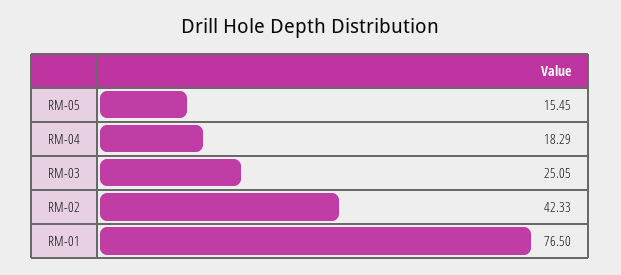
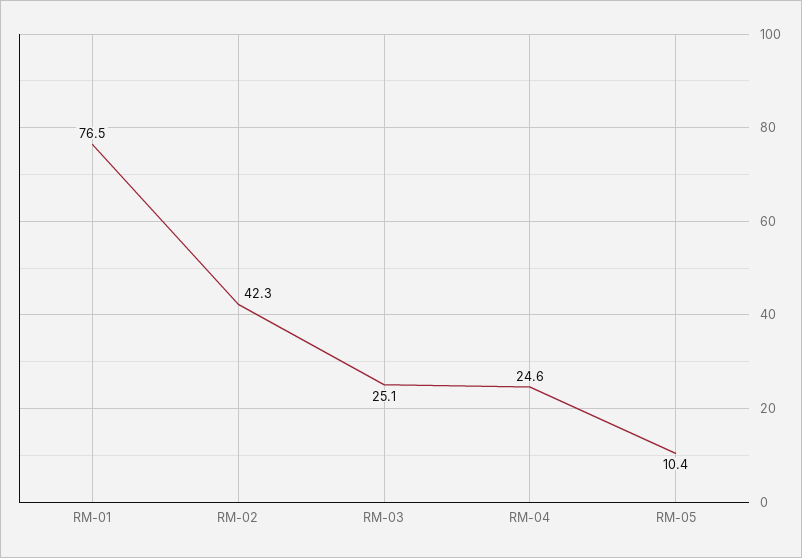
RM-05: 15.45 -> 10.4
RM-04: 18.29 -> 24.6

